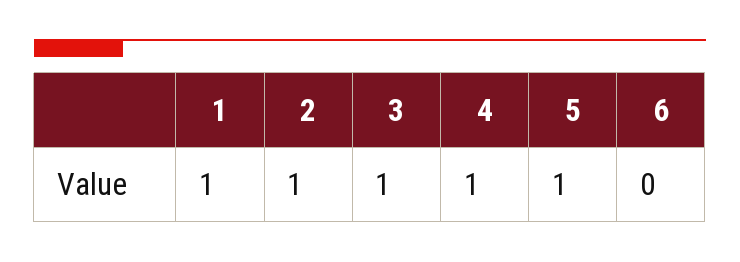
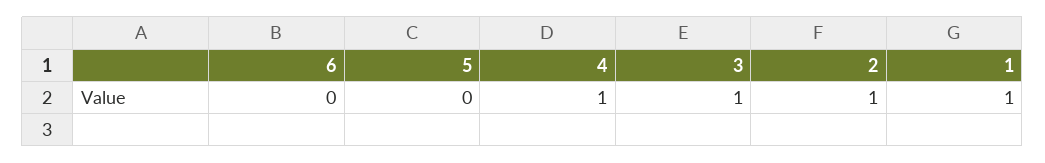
5: 1 -> 0

